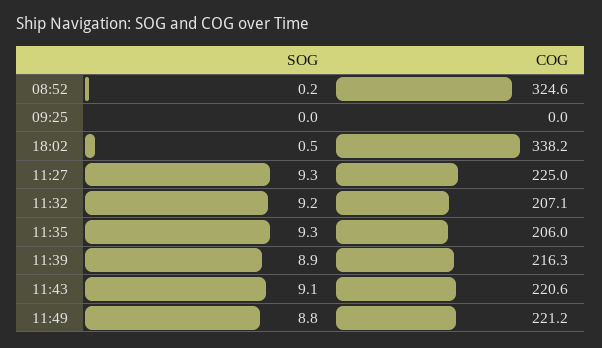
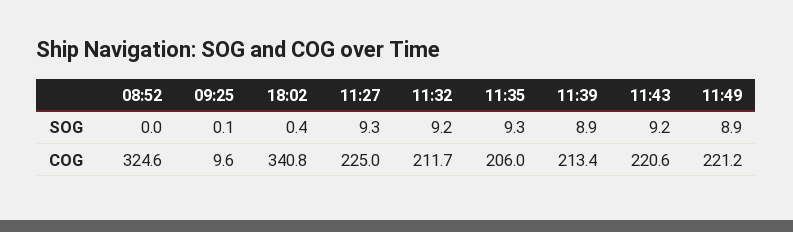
SOG, 08:52: 0.2 -> 0
SOG, 09:25: 0 -> 0.1
COG, 09:25: 0 -> 9.6
SOG, 18:02: 0.5 -> 0.4
COG, 18:02: 338.2 -> 340.8
COG, 11:32: 207.1 -> 211.7
COG, 11:39: 216.3 -> 213.4
SOG, 11:43: 9.1 -> 9.2
SOG, 11:49: 8.8 -> 8.9

